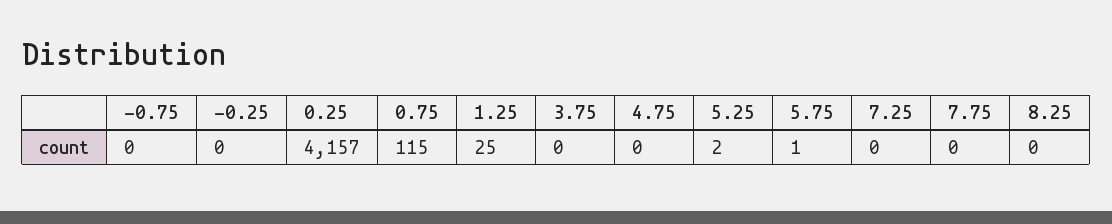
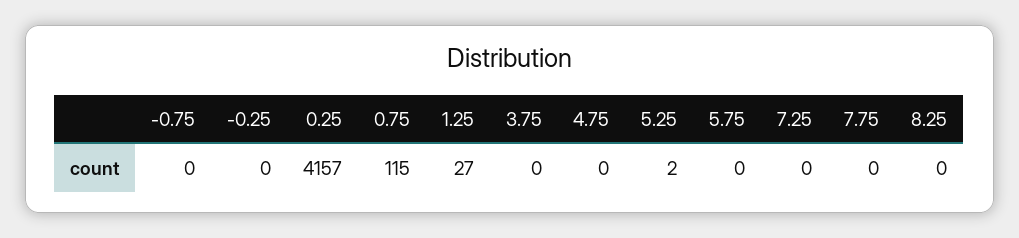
1.25: 25 -> 27
5.75: 1 -> 0

